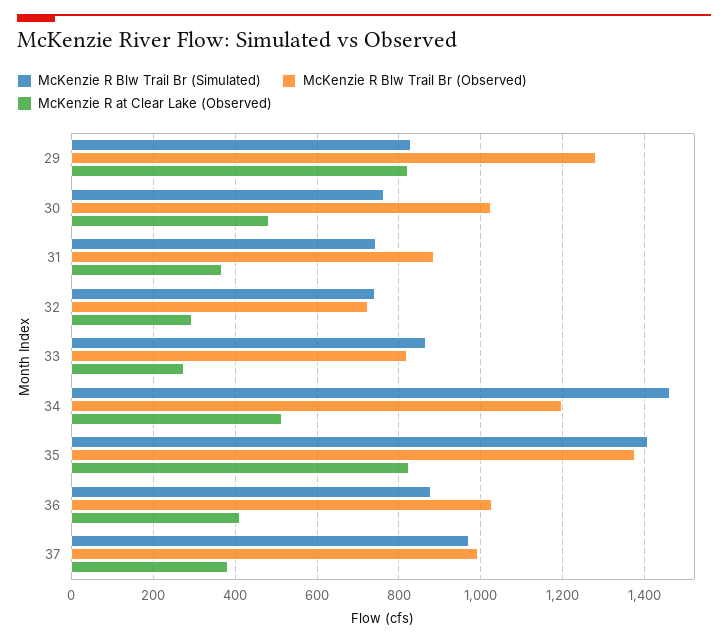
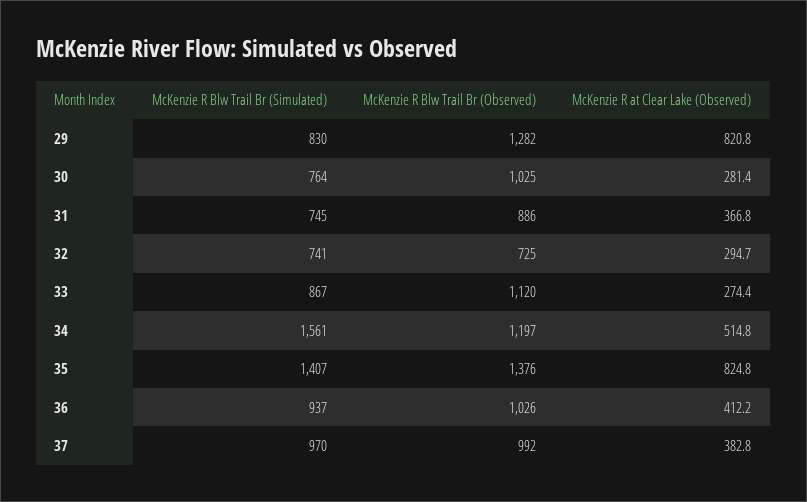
McKenzie R at Clear Lake (Observed), 30: 480 -> 281.4
McKenzie R Blw Trail Br (Observed), 33: 820 -> 1120
McKenzie R Blw Trail Br (Simulated), 34: 1460 -> 1561
McKenzie R Blw Trail Br (Simulated), 36: 880 -> 937

